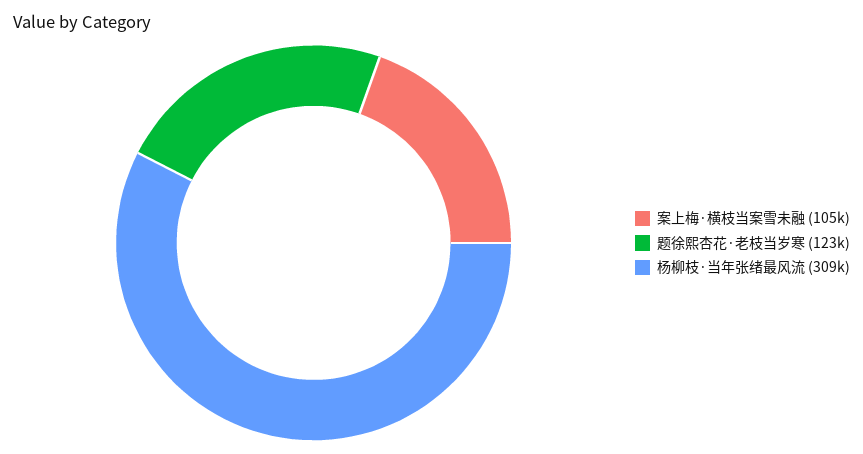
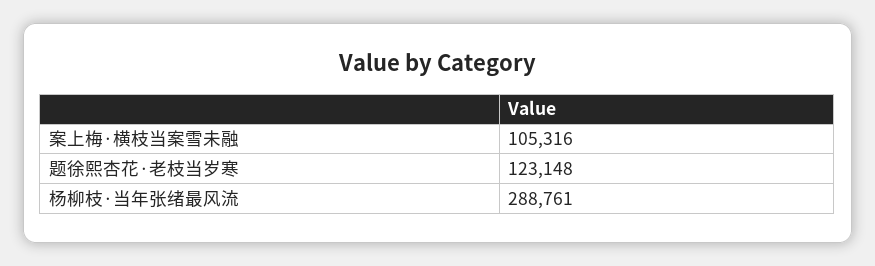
杨柳枝·当年张绪最风流: 309000 -> 288761

